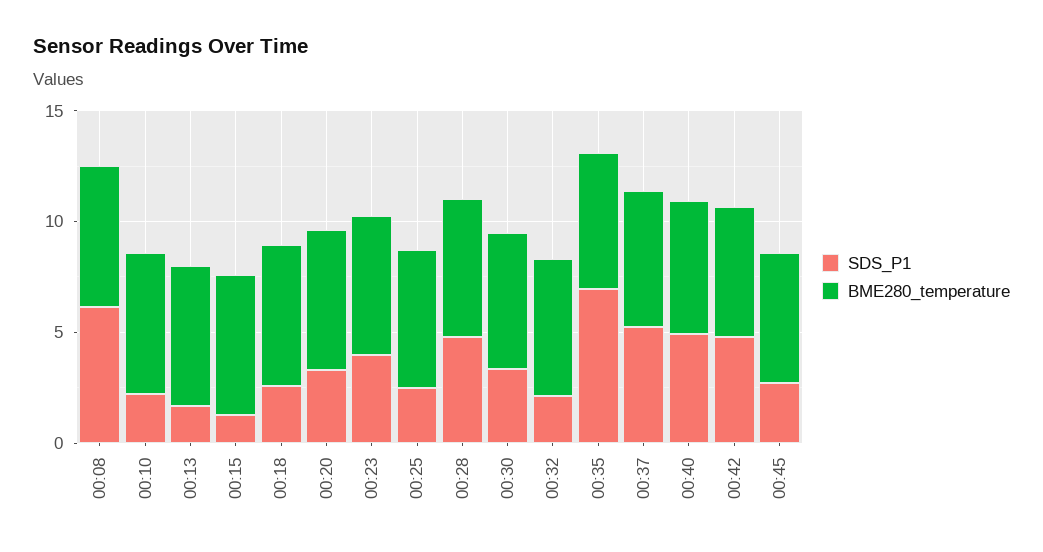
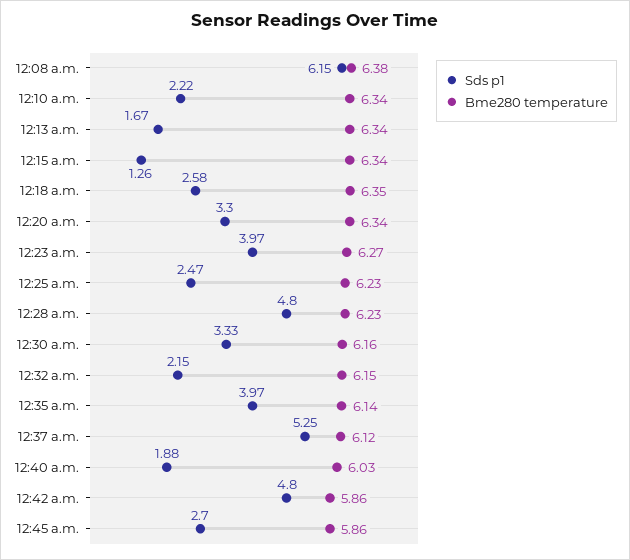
SDS_P1, 00:35: 7 -> 3.97
SDS_P1, 00:40: 5 -> 1.88

